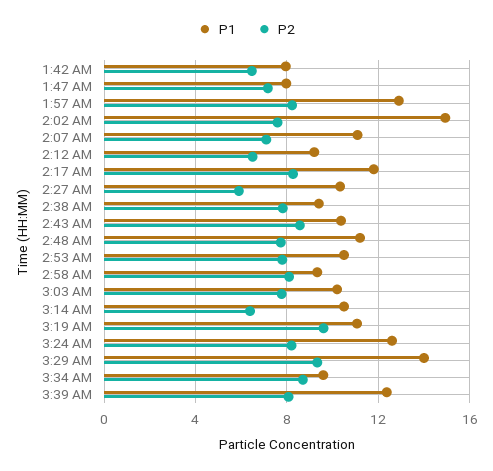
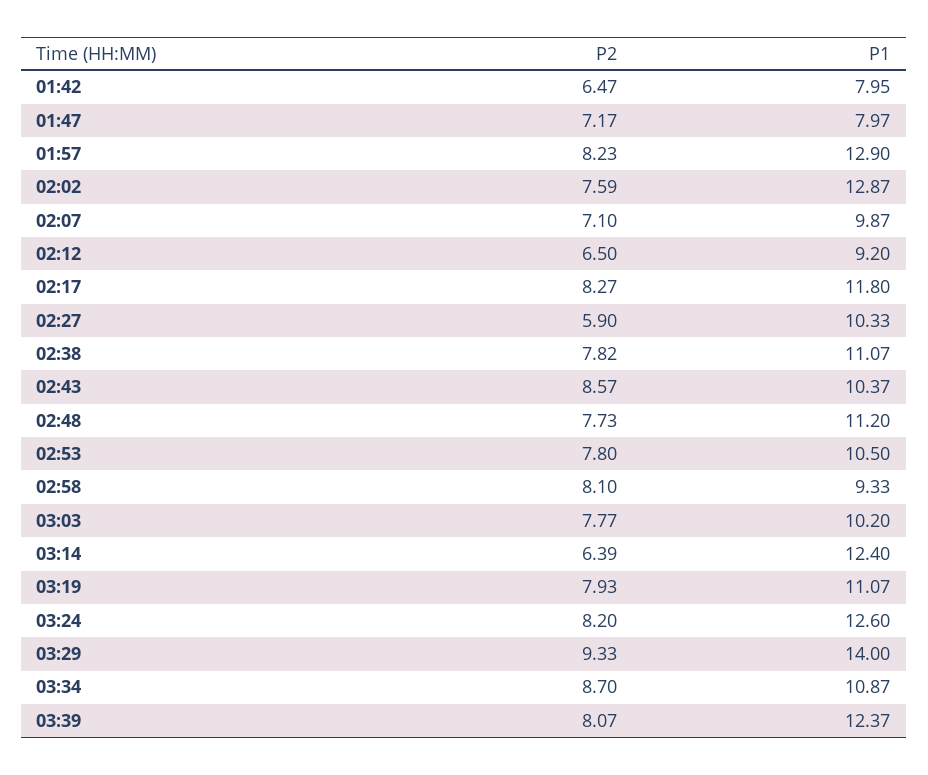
P1, 2:02 AM: 15 -> 12.87
P1, 2:07 AM: 11 -> 9.87
P1, 2:38 AM: 9.5 -> 11.07
P1, 3:14 AM: 10.5 -> 12.4
P2, 3:19 AM: 9.5 -> 7.93
P1, 3:34 AM: 9.5 -> 10.87

